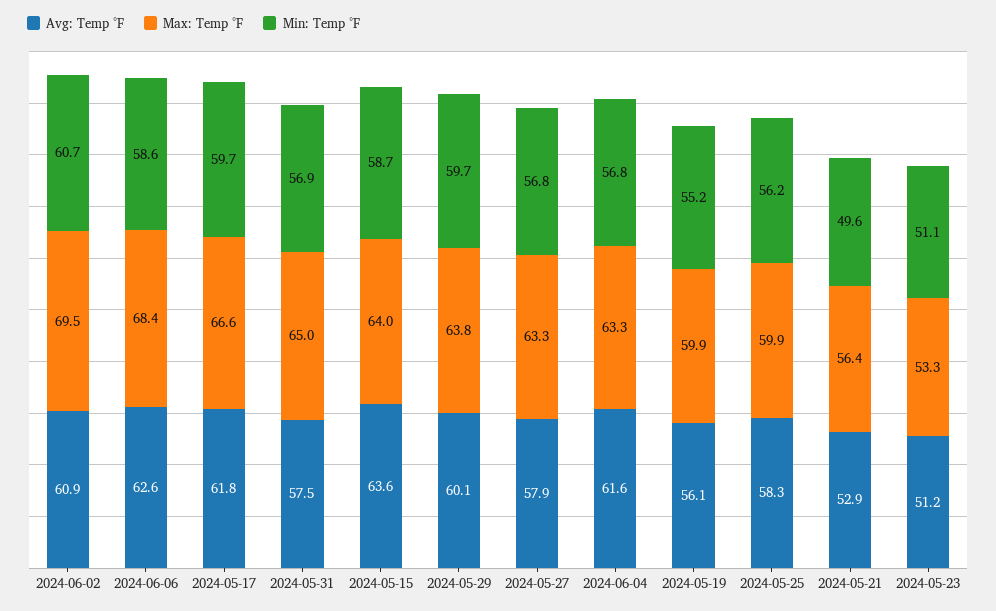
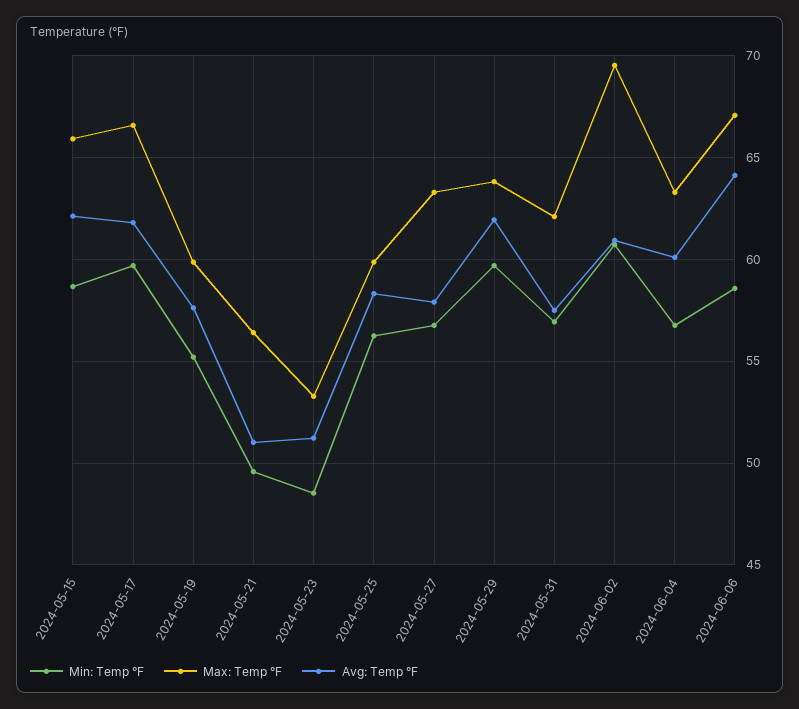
Avg: Temp °F, 2024-06-06: 62.6 -> 64
Max: Temp °F, 2024-06-06: 68.4 -> 67
Max: Temp °F, 2024-05-31: 65 -> 62
Avg: Temp °F, 2024-05-15: 63.6 -> 62
Max: Temp °F, 2024-05-15: 64 -> 66
Avg: Temp °F, 2024-05-29: 60.1 -> 62
Avg: Temp °F, 2024-06-04: 61.6 -> 60
Avg: Temp °F, 2024-05-19: 56.1 -> 57.5
Avg: Temp °F, 2024-05-21: 52.9 -> 51
Min: Temp °F, 2024-05-23: 51.1 -> 48.5

